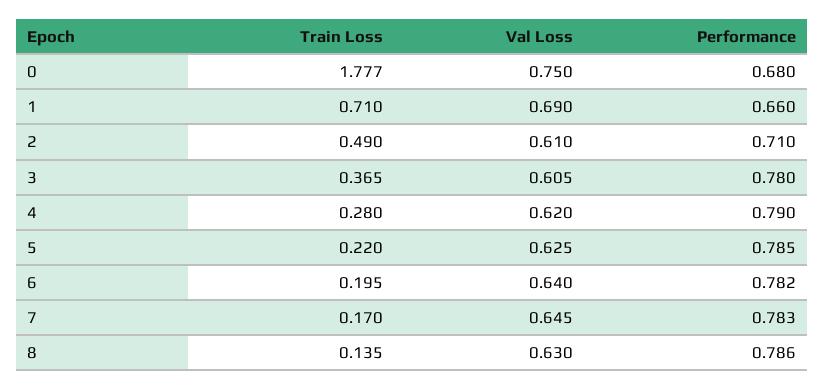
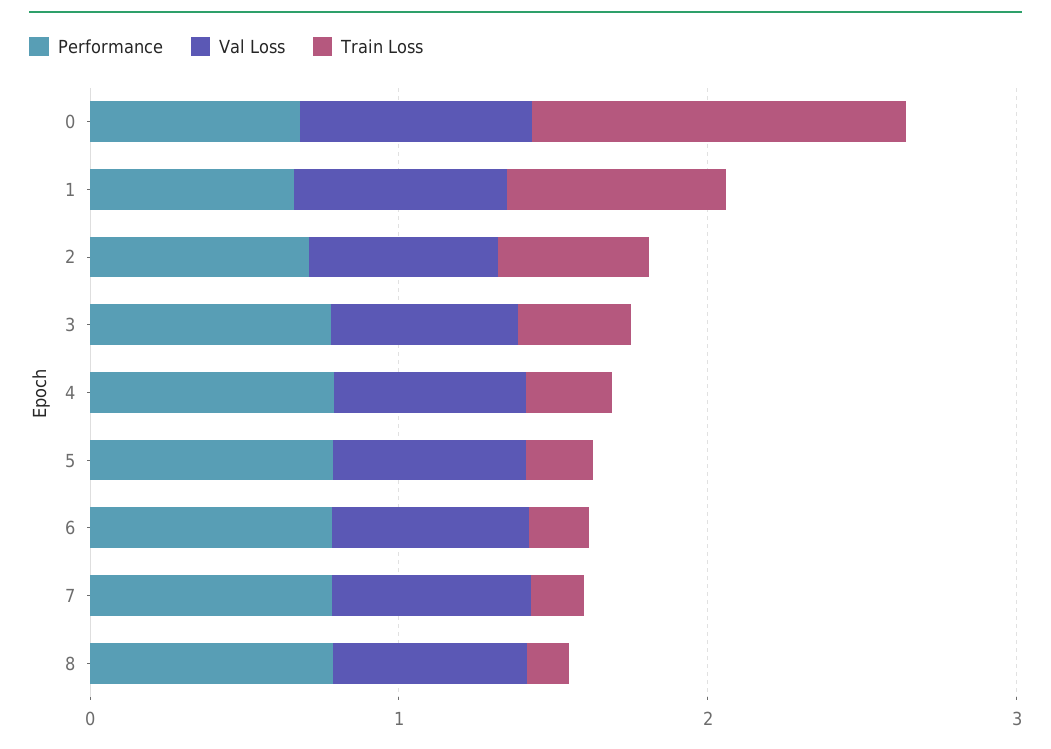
Train Loss, 0: 1.777 -> 1.2

